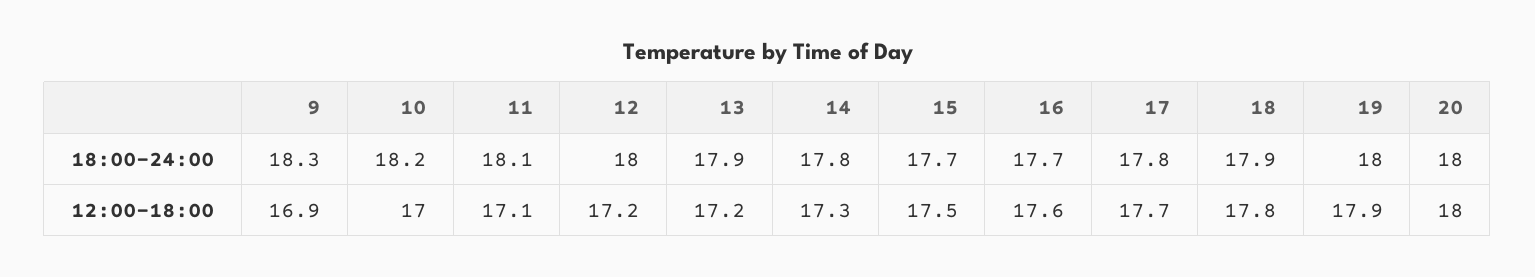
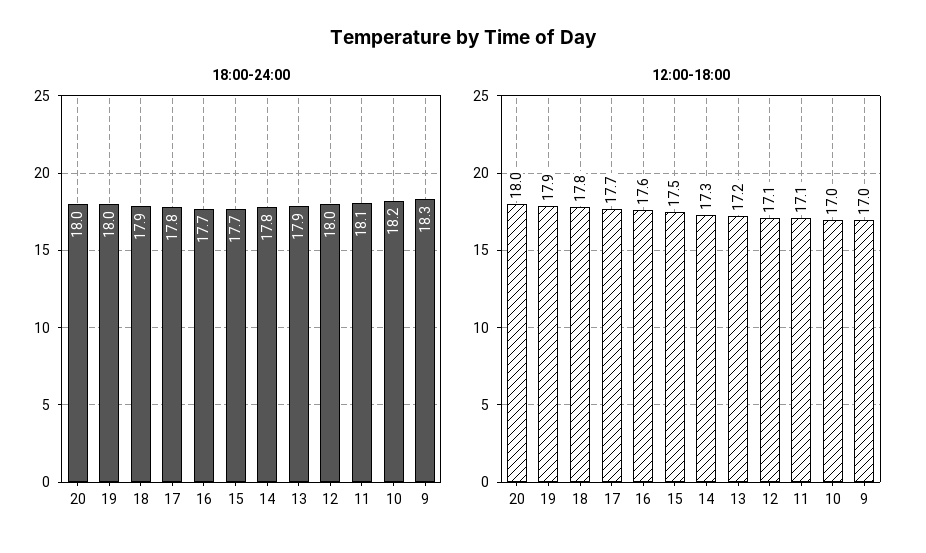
12:00-18:00, 9: 16.9 -> 17
12:00-18:00, 12: 17.2 -> 17.1

